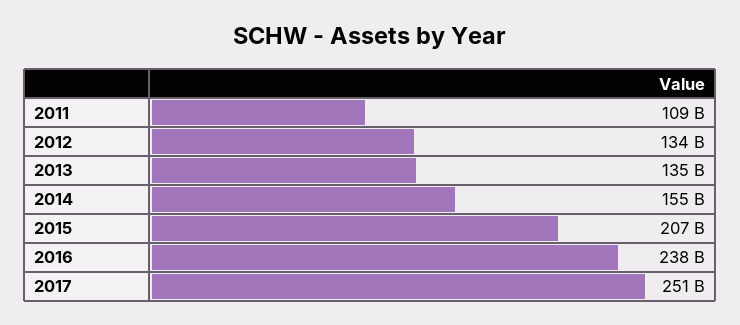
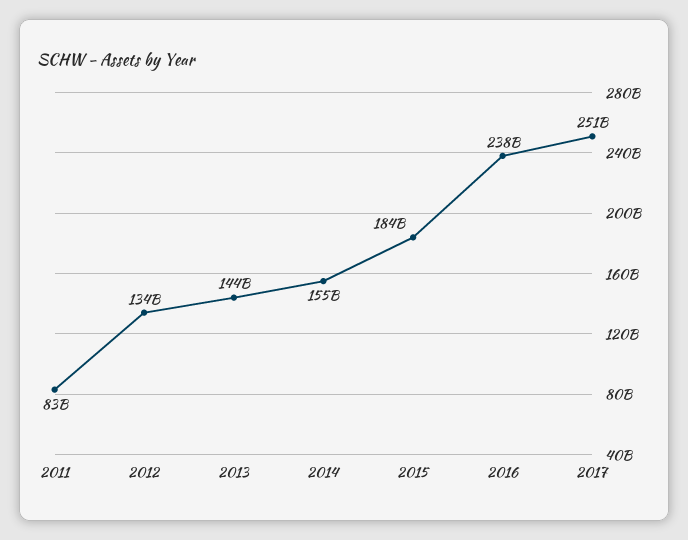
2011: 109000000000 -> 83000000000
2013: 135000000000 -> 144000000000
2015: 207000000000 -> 184000000000

